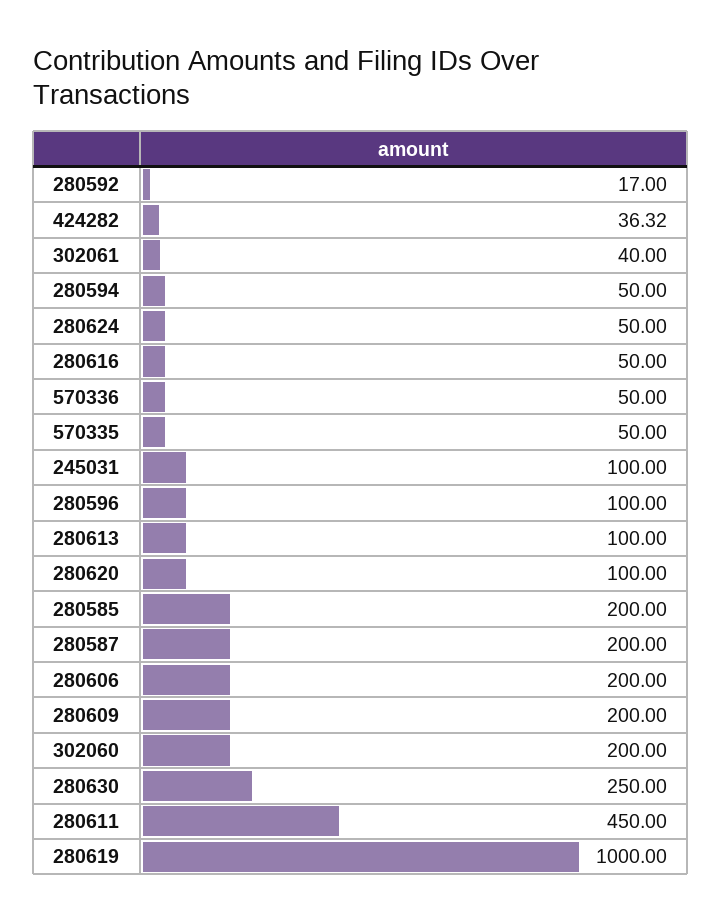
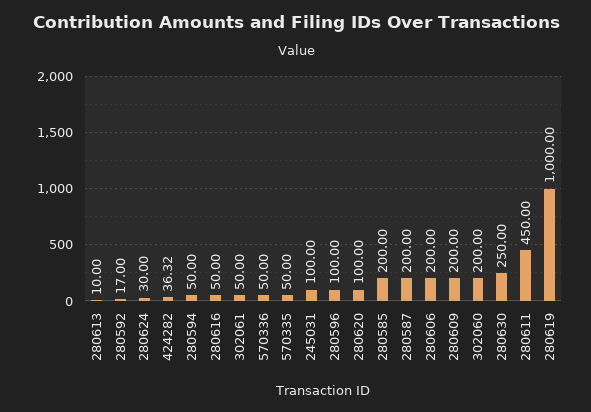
302061: 40 -> 50
280624: 50 -> 30
280613: 100 -> 10

